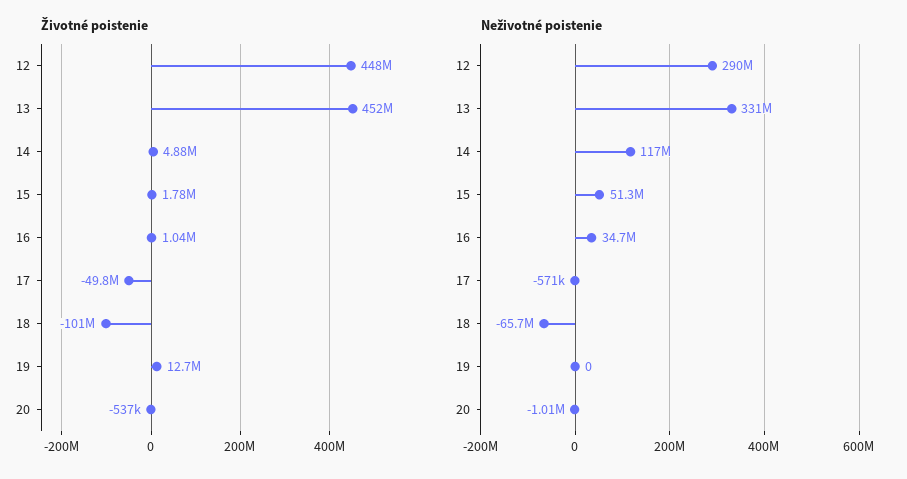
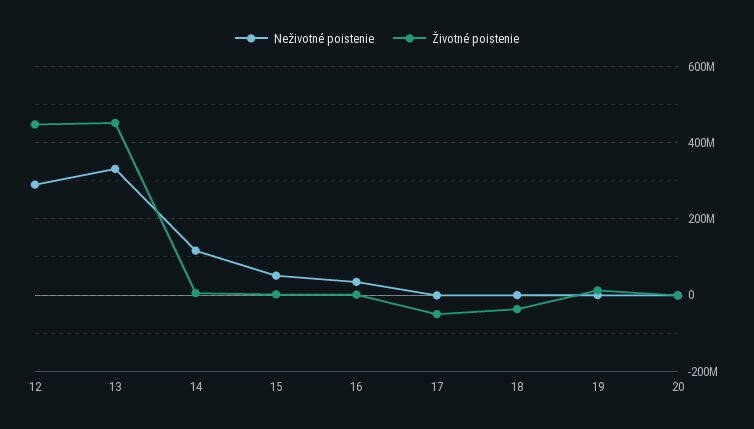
Životné poistenie, 18: -101000000 -> -40000000
Neživotné poistenie, 18: -65700000 -> 0

